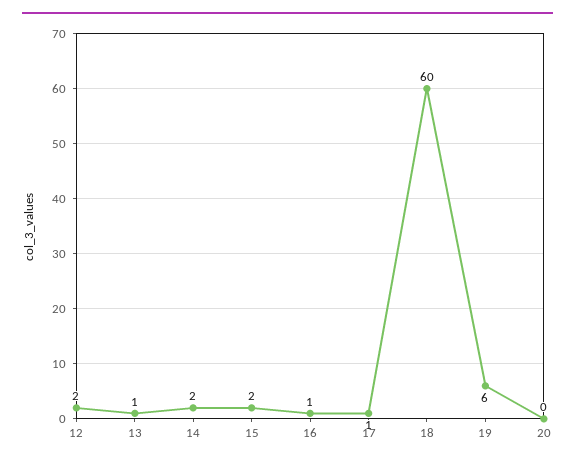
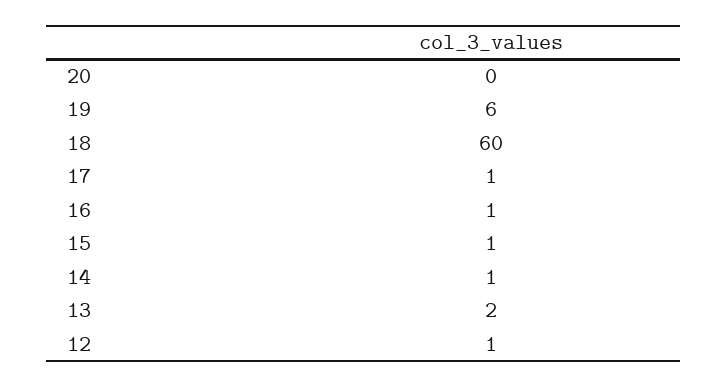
12: 2 -> 1
13: 1 -> 2
14: 2 -> 1
15: 2 -> 1

